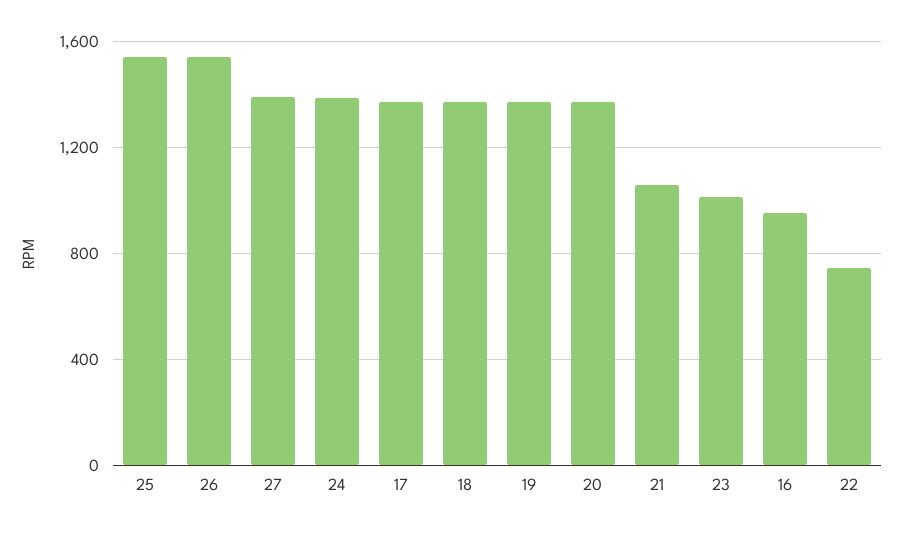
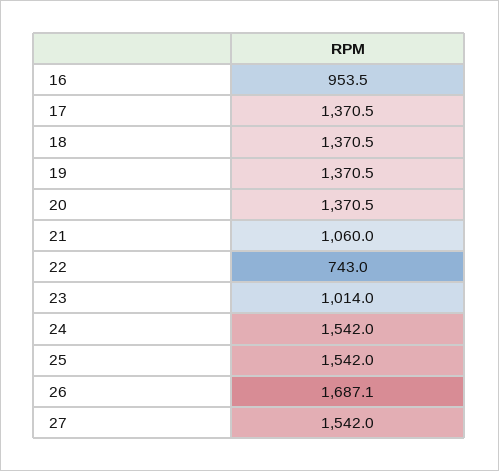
26: 1550 -> 1687.1
27: 1400 -> 1542
24: 1400 -> 1542

